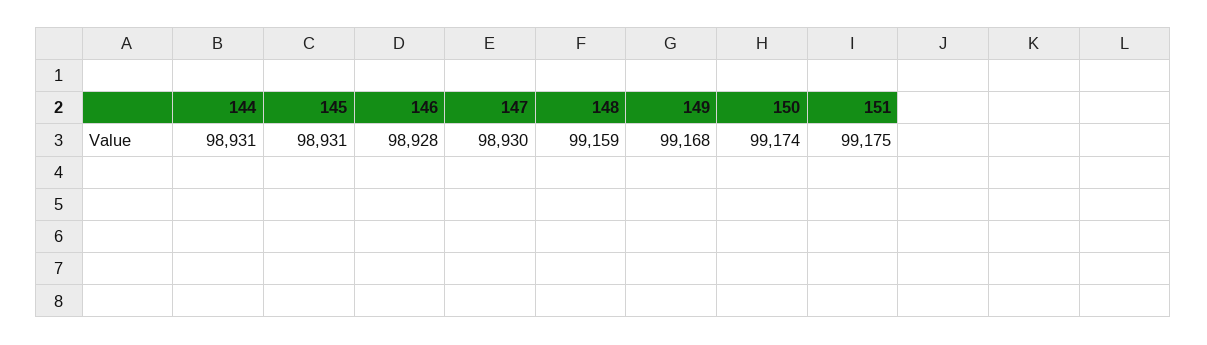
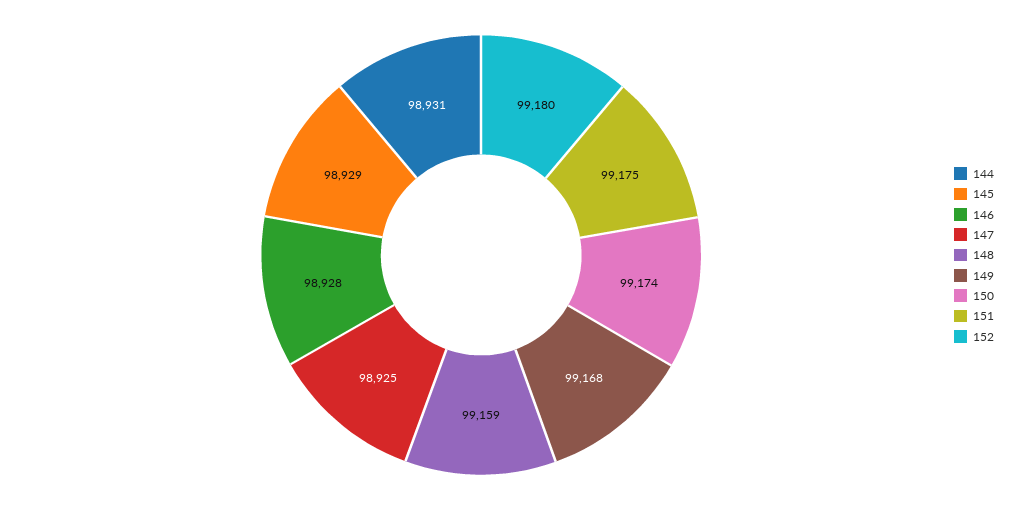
145: 98931 -> 98929
147: 98930 -> 98925
152: none -> 99180

